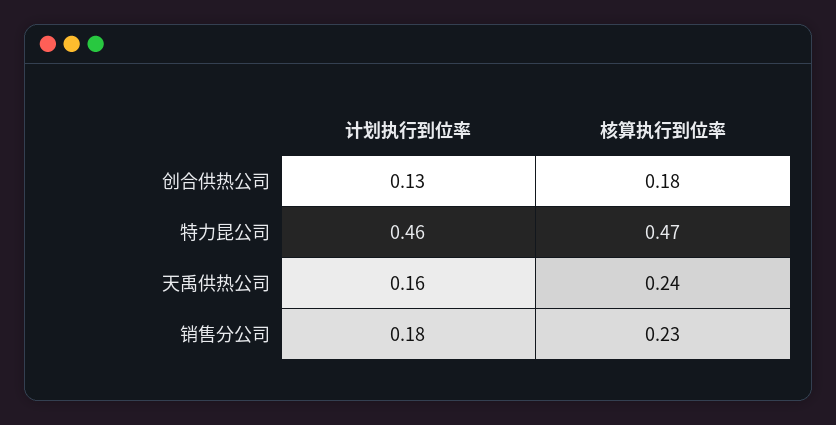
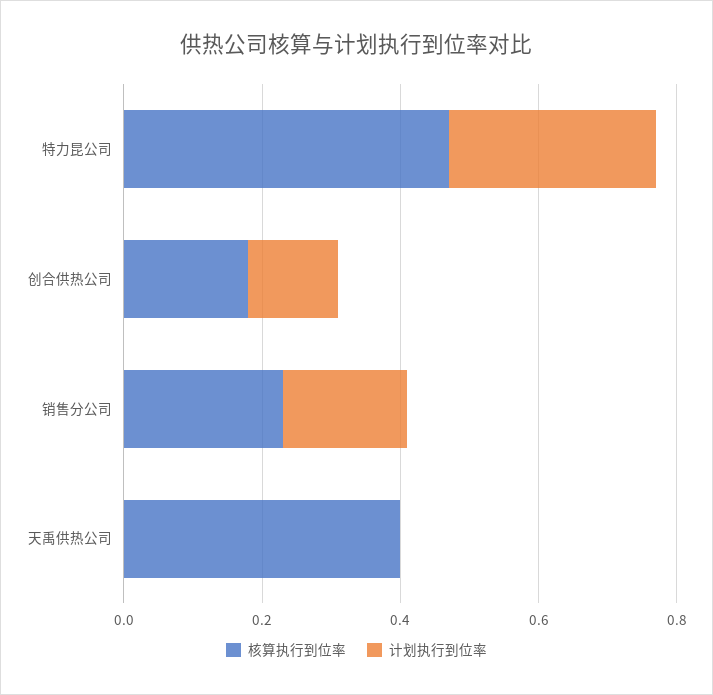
计划执行到位率, 特力昆公司: 0.46 -> 0.3
计划执行到位率, 天禹供热公司: 0.16 -> 0
核算执行到位率, 天禹供热公司: 0.24 -> 0.4

